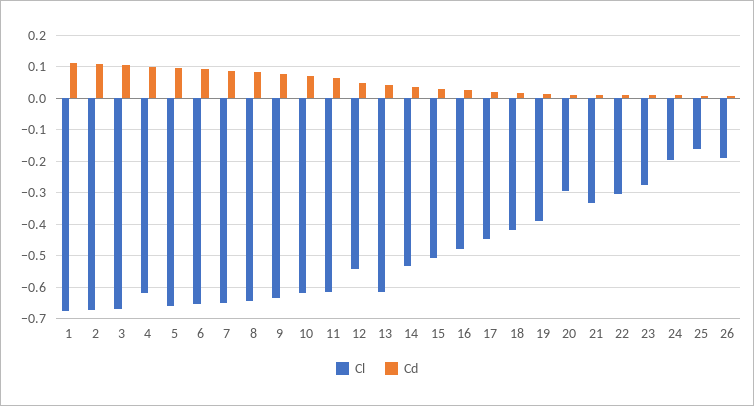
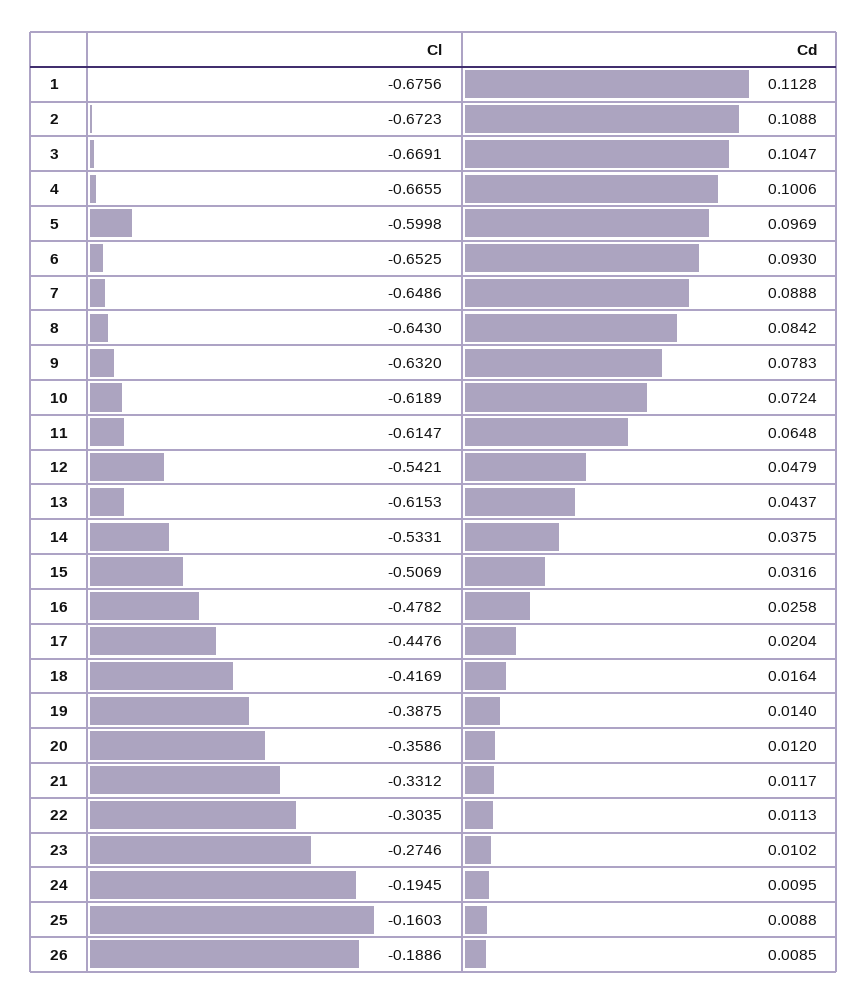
Cl, 4: -0.62 -> -0.6655
Cl, 5: -0.66 -> -0.5998
Cl, 20: -0.3 -> -0.3586

